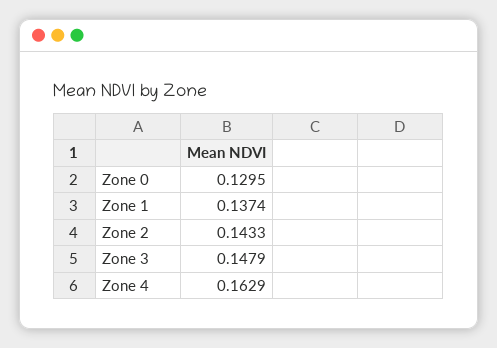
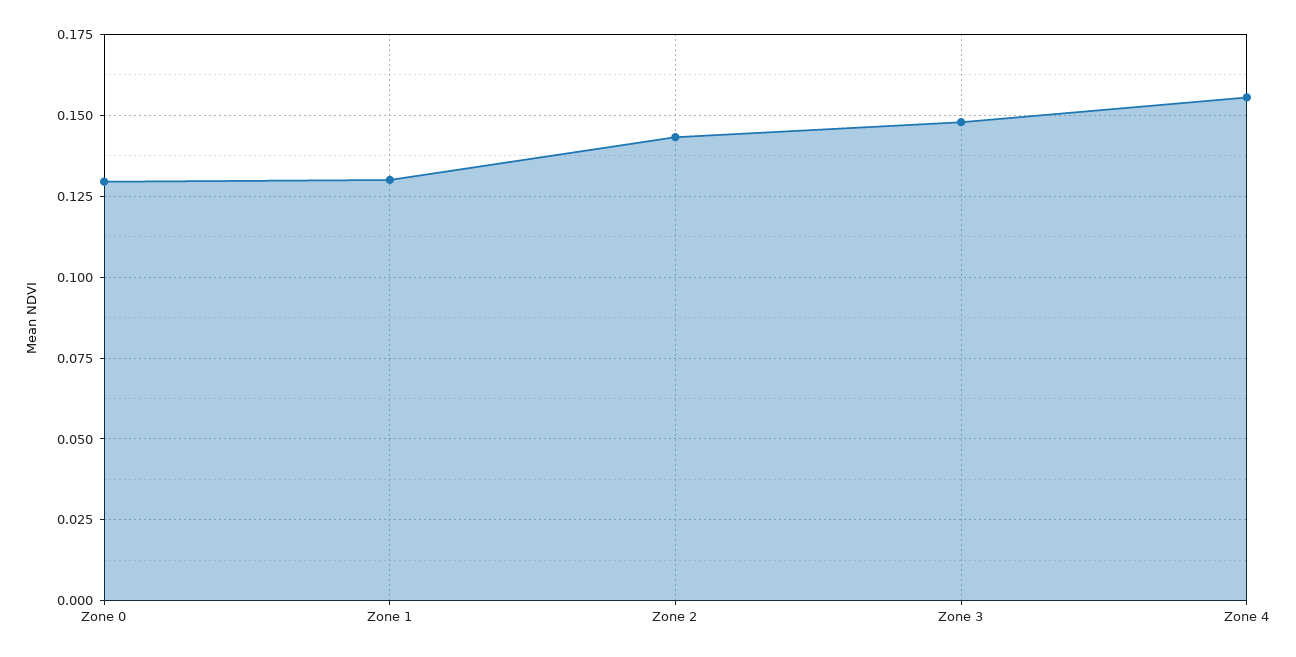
Zone 1: 0.1374 -> 0.13
Zone 4: 0.1629 -> 0.155

